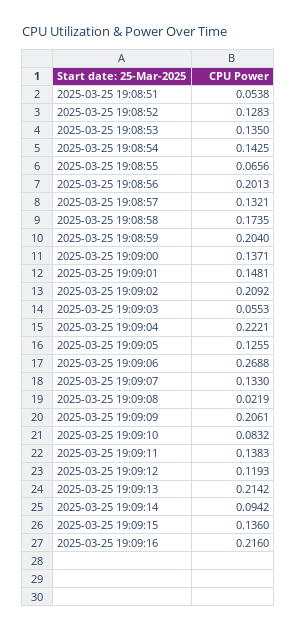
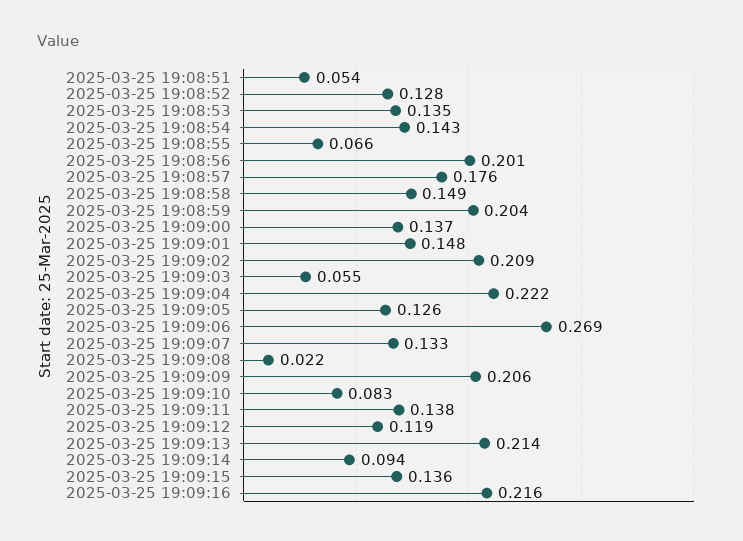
2025-03-25 19:08:57: 0.1321 -> 0.176
2025-03-25 19:08:58: 0.1735 -> 0.149

